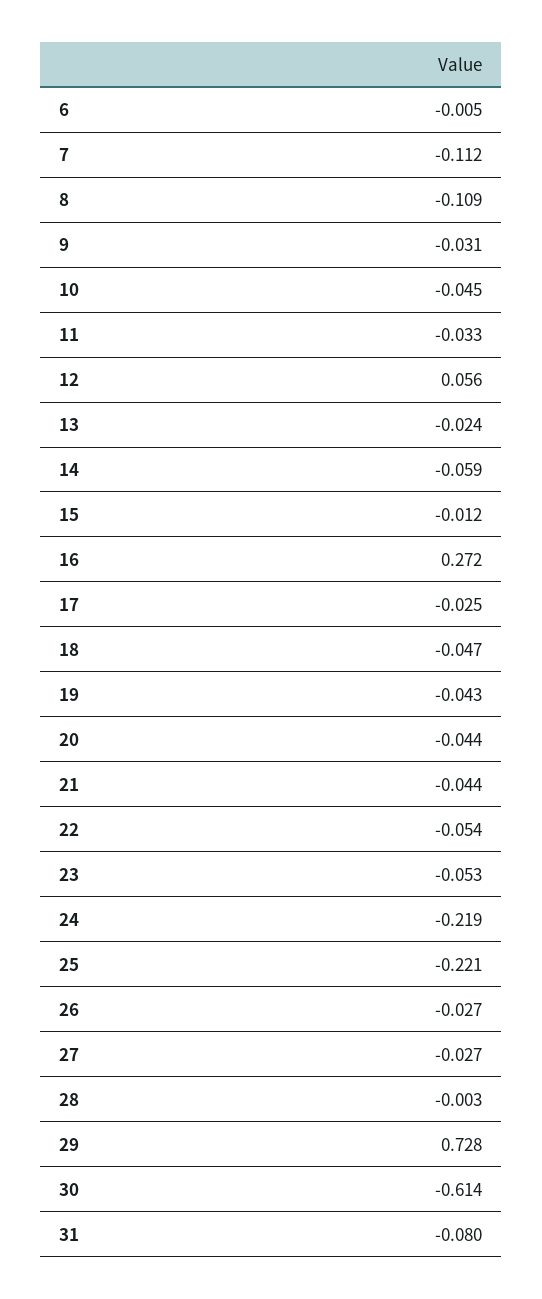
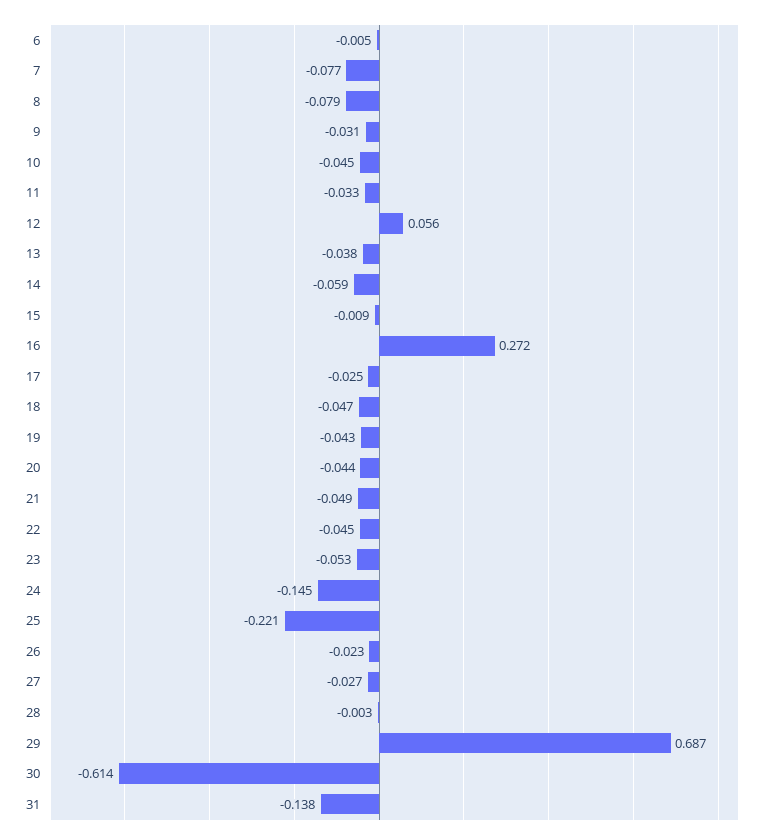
7: -0.112 -> -0.077
8: -0.109 -> -0.079
13: -0.024 -> -0.038
15: -0.012 -> -0.009
21: -0.044 -> -0.049
22: -0.054 -> -0.045
24: -0.219 -> -0.145
26: -0.027 -> -0.023
29: 0.728 -> 0.687
31: -0.08 -> -0.138

